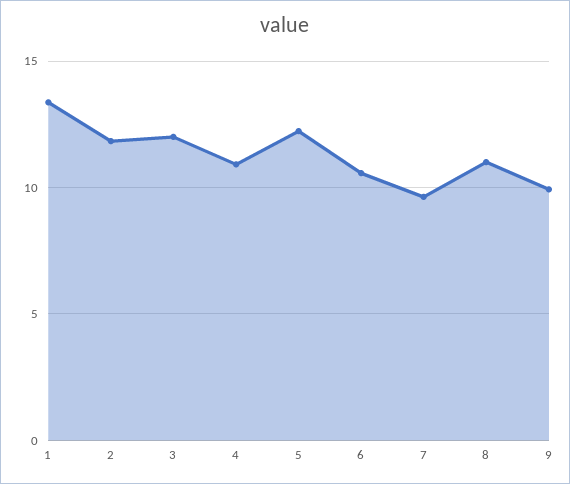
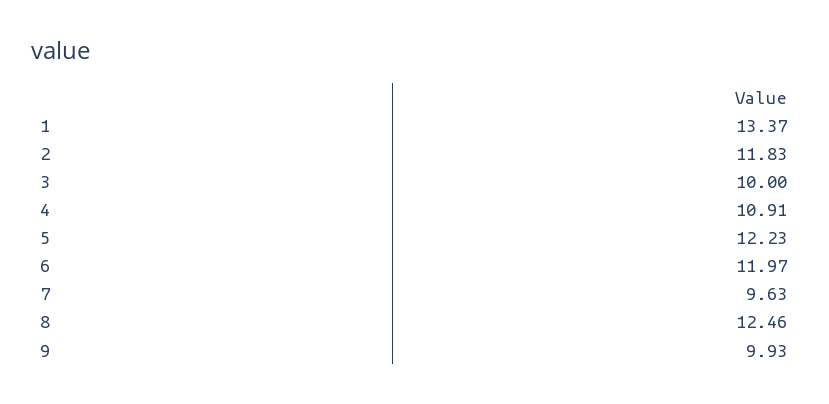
3: 12 -> 10
6: 10.5 -> 11.97
8: 11 -> 12.46

